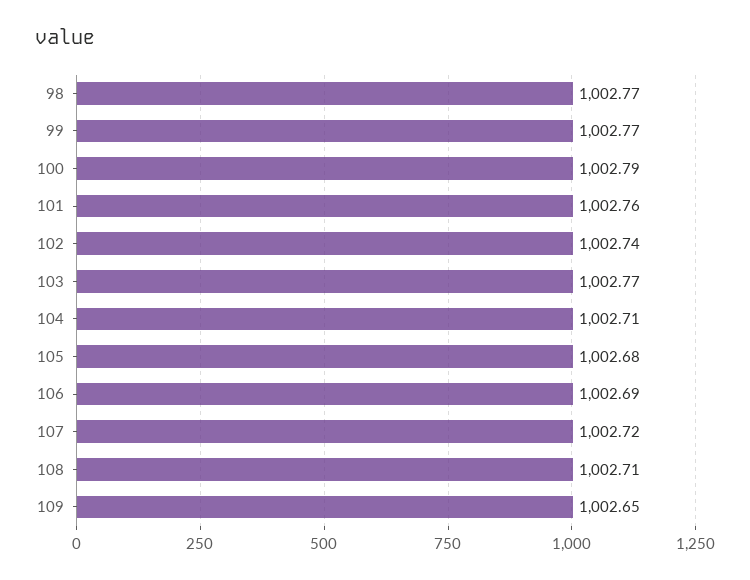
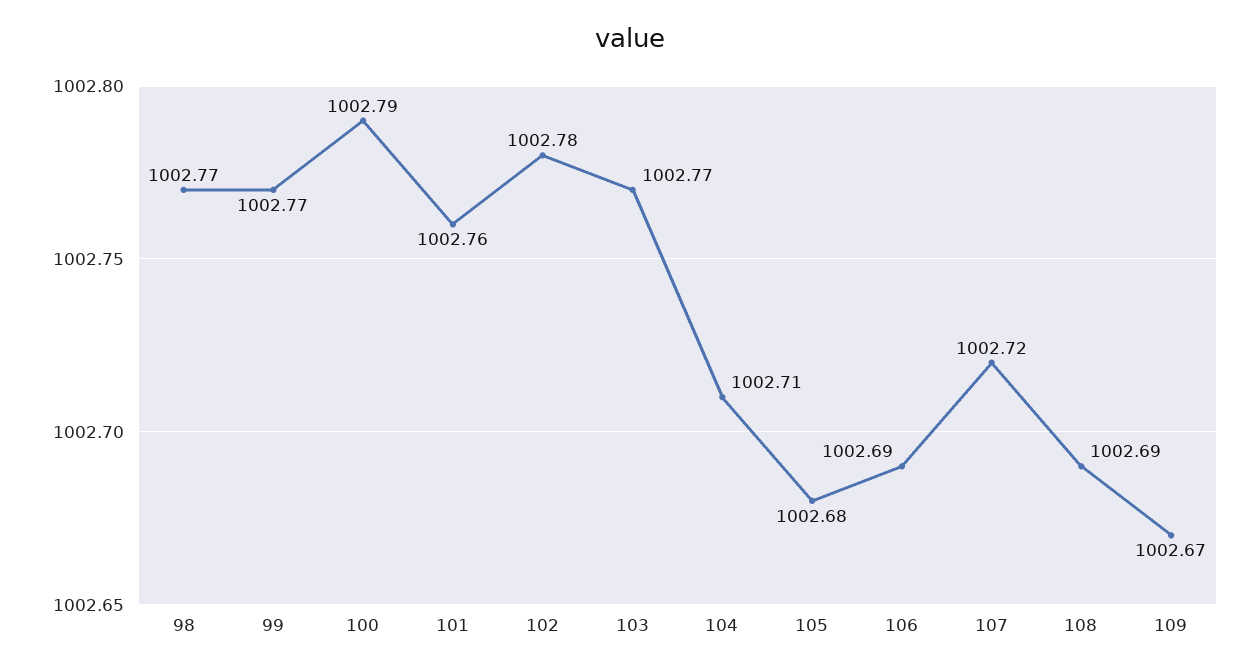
102: 1002.74 -> 1002.78
108: 1002.71 -> 1002.69
109: 1002.65 -> 1002.67

